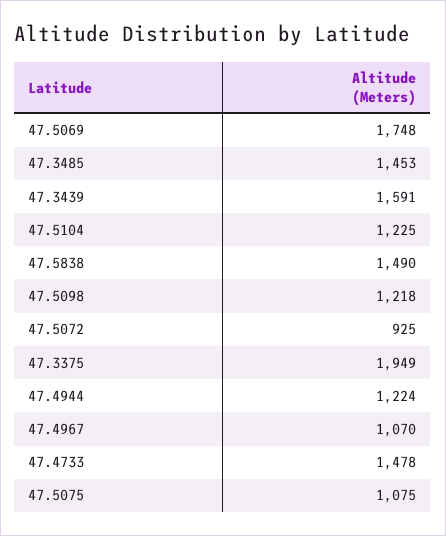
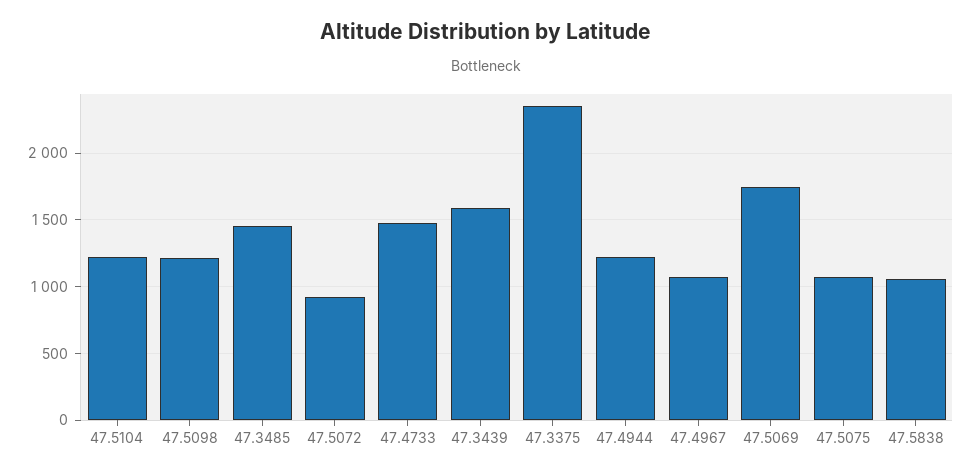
47.5838: 1490 -> 1050
47.3375: 1949 -> 2350

